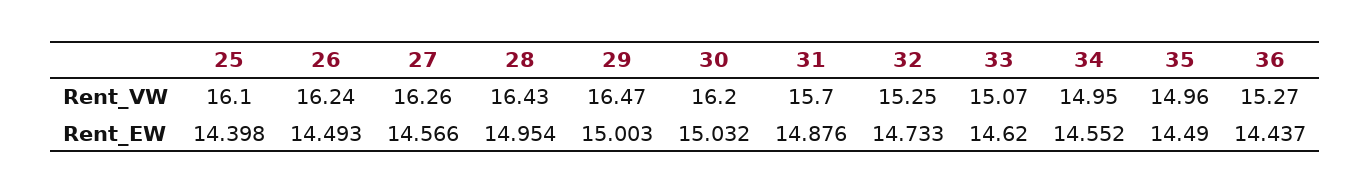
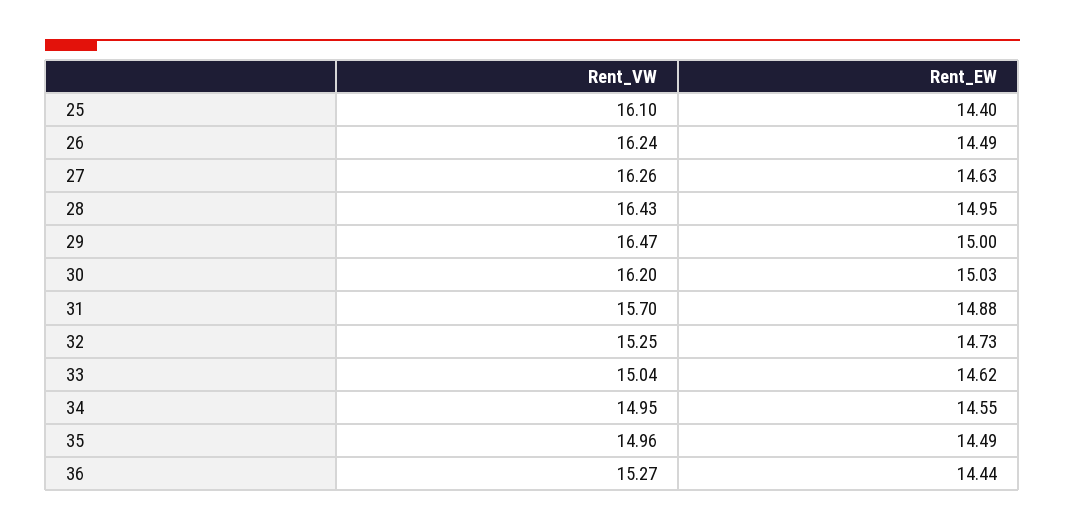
33, Rent_VW: 15.07 -> 15.04
27, Rent_EW: 14.566 -> 14.63

